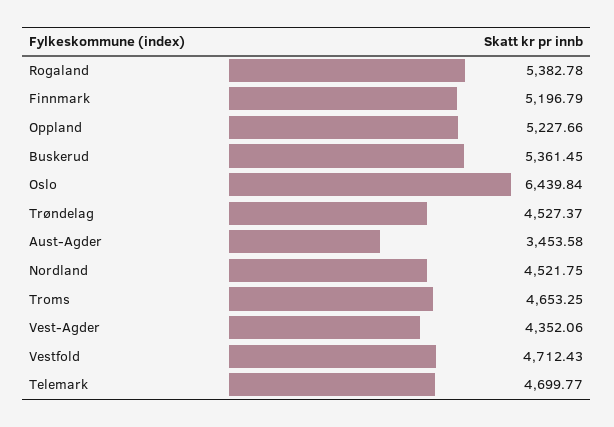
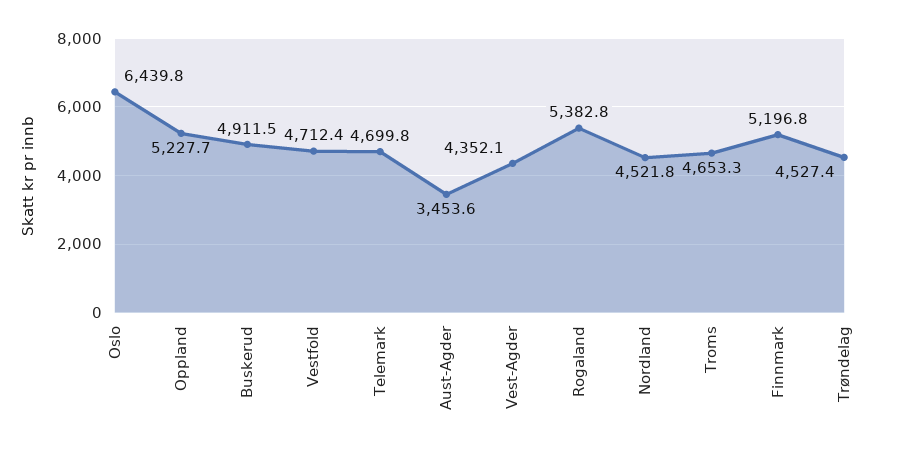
Buskerud: 5361.45 -> 4911.5

